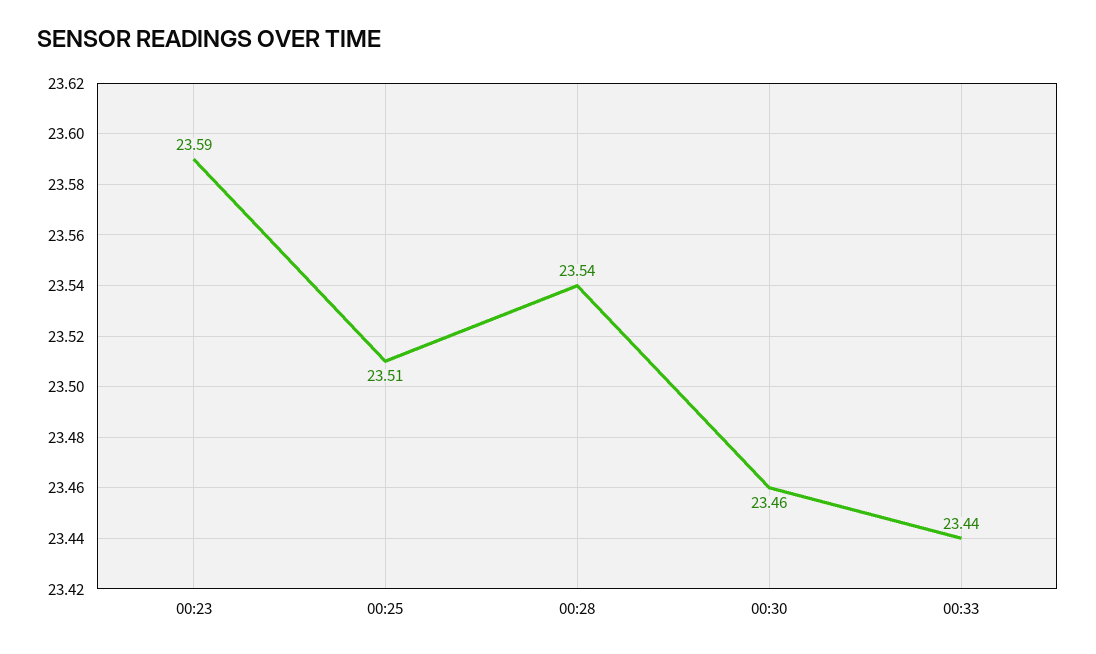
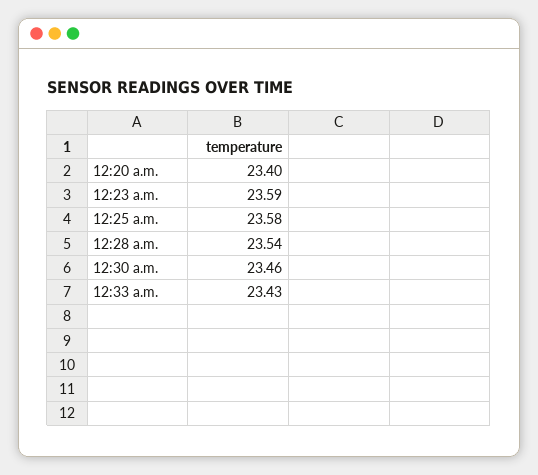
00:25: 23.51 -> 23.58
00:33: 23.44 -> 23.43
12:20 a.m.: none -> 23.4

